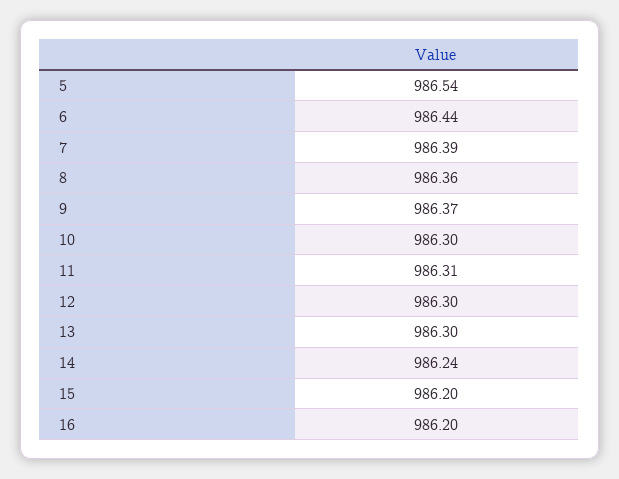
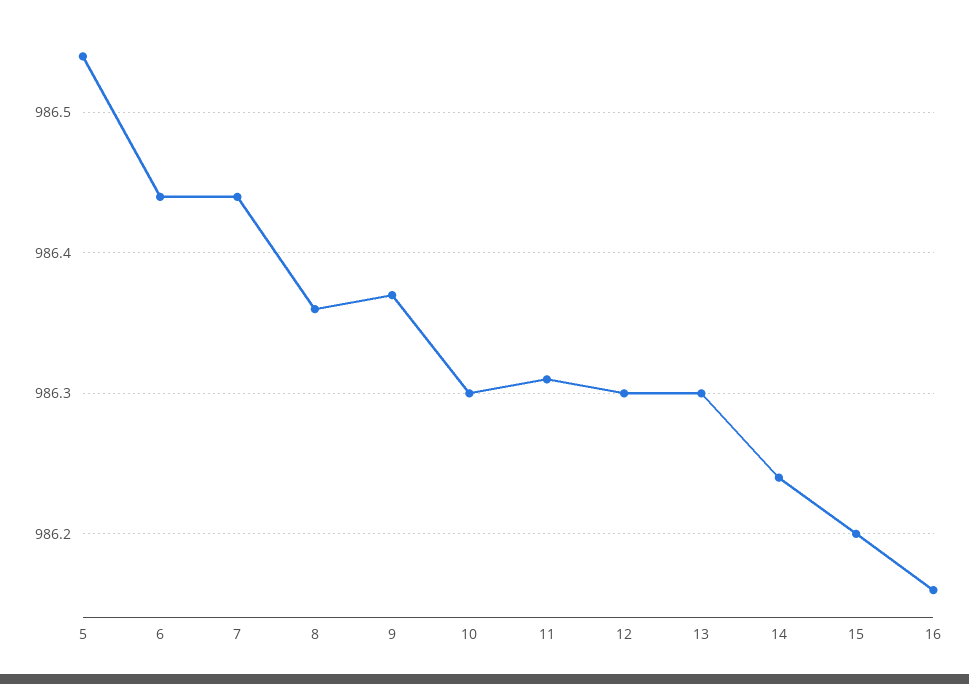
7: 986.39 -> 986.44
16: 986.2 -> 986.16

